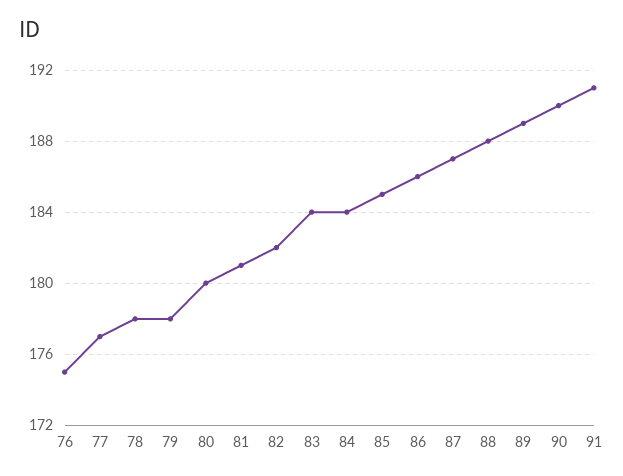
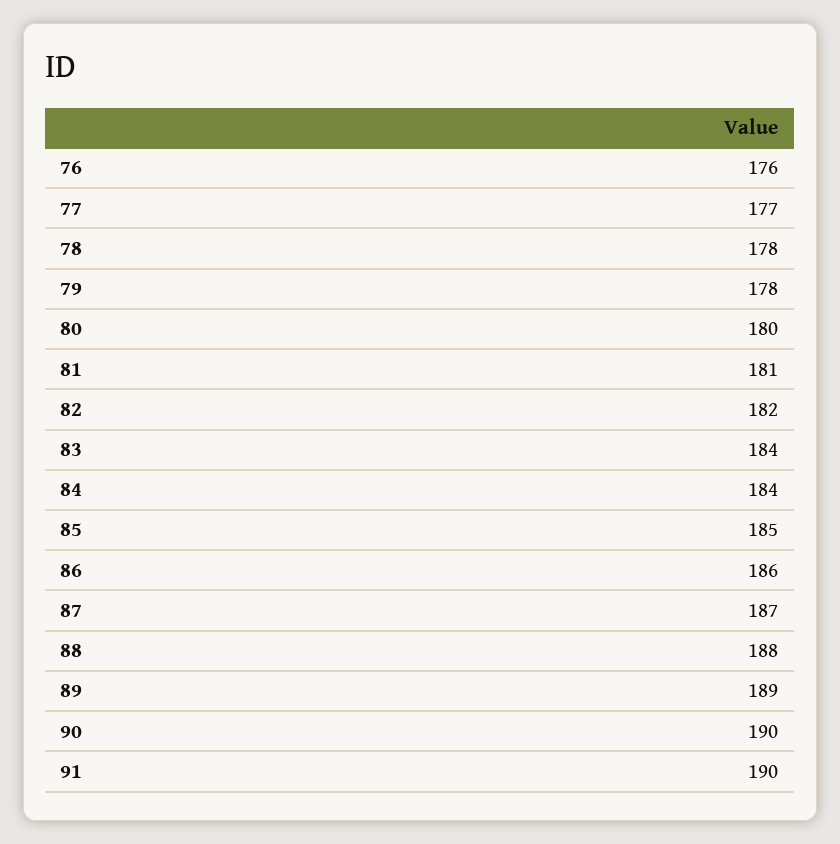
76: 175 -> 176
91: 191 -> 190

